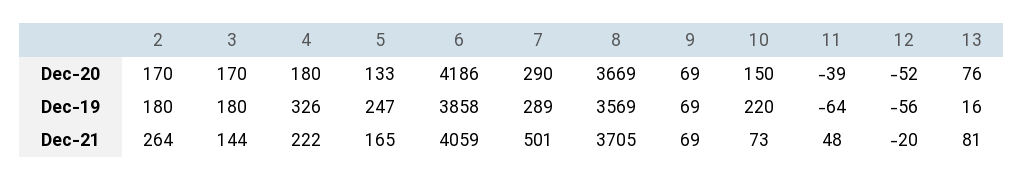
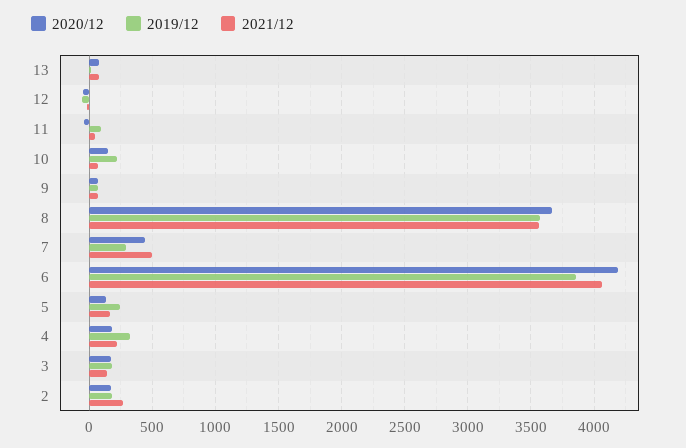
Dec-20, 7: 290 -> 450
Dec-19, 11: -64 -> 100
Dec-21, 8: 3705 -> 3550

